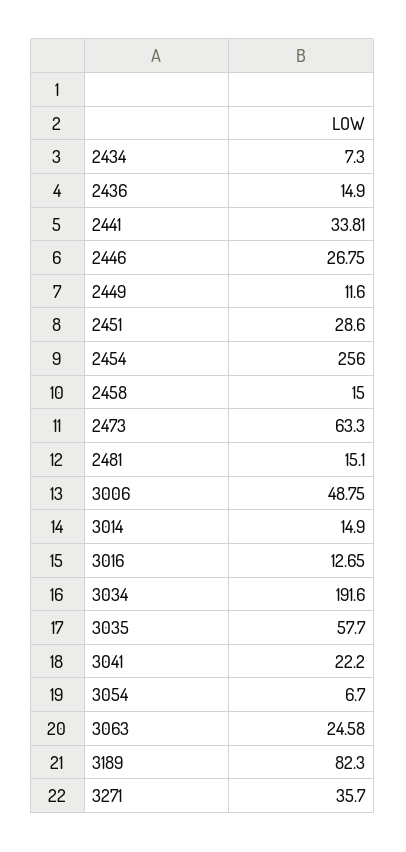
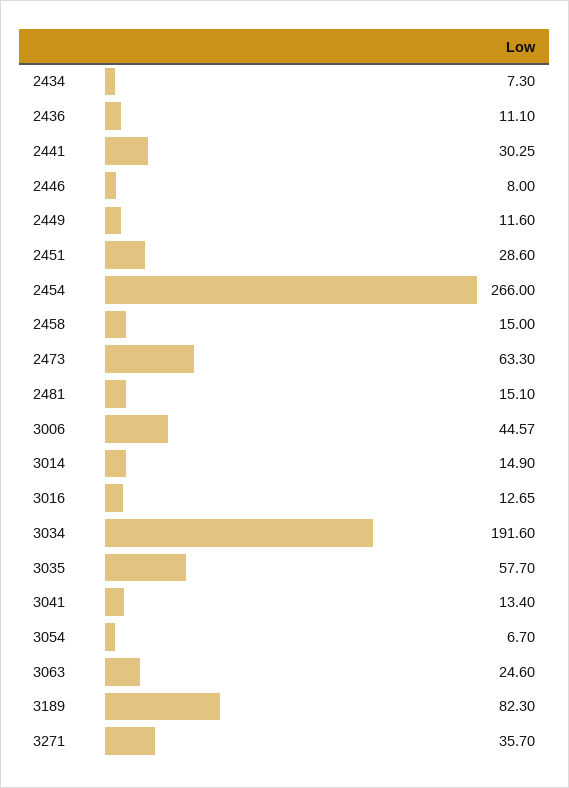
2436: 14.9 -> 11.1
2441: 33.81 -> 30.25
2446: 26.75 -> 8
2454: 256 -> 266
3006: 48.75 -> 44.57
3041: 22.2 -> 13.4
3063: 24.58 -> 24.6

